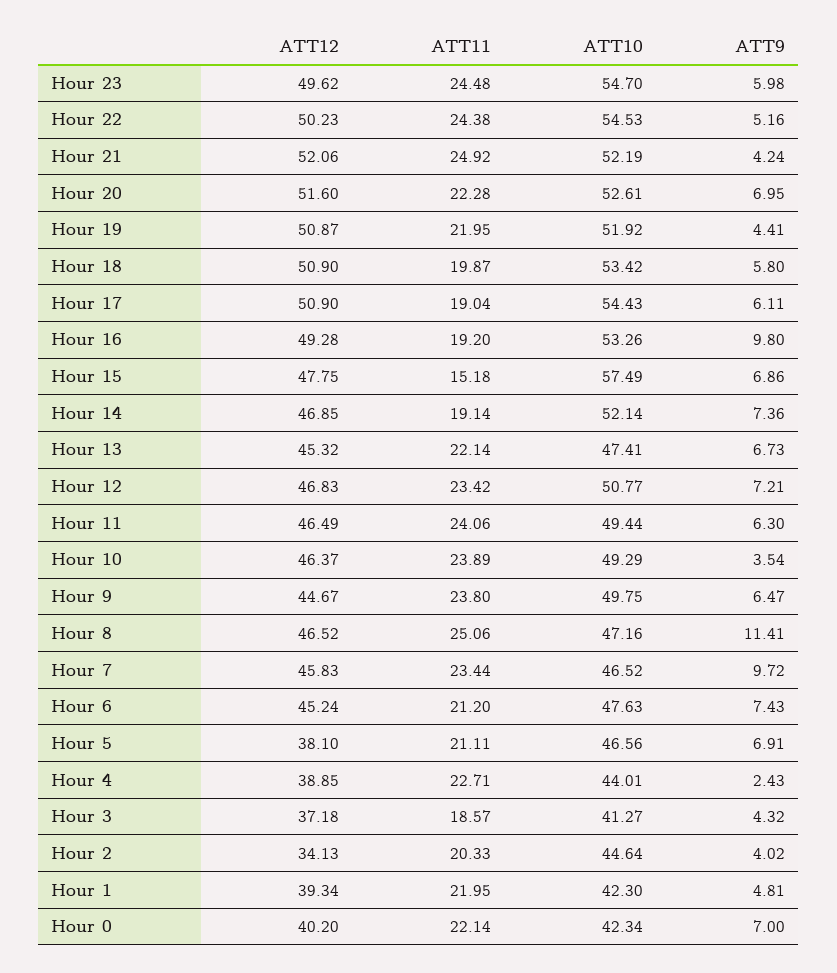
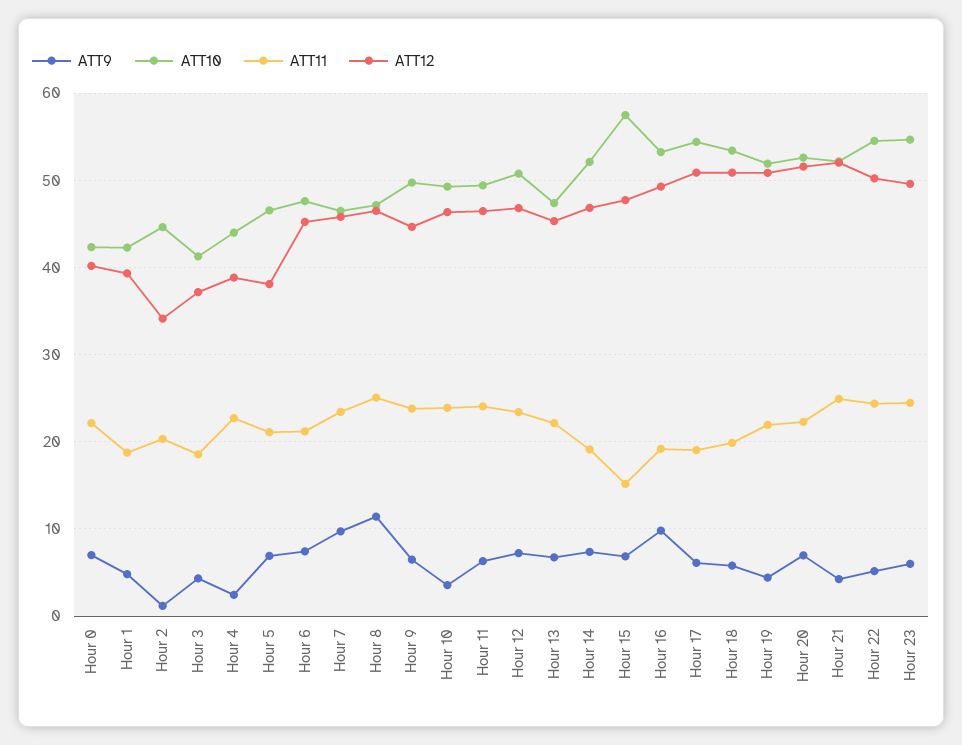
ATT9, Hour 2: 4.02 -> 1
ATT11, Hour 1: 21.95 -> 19

